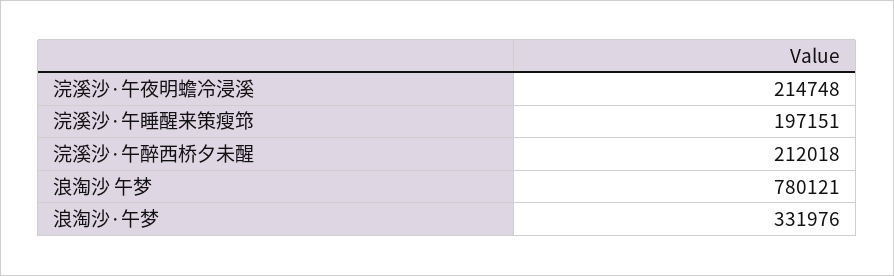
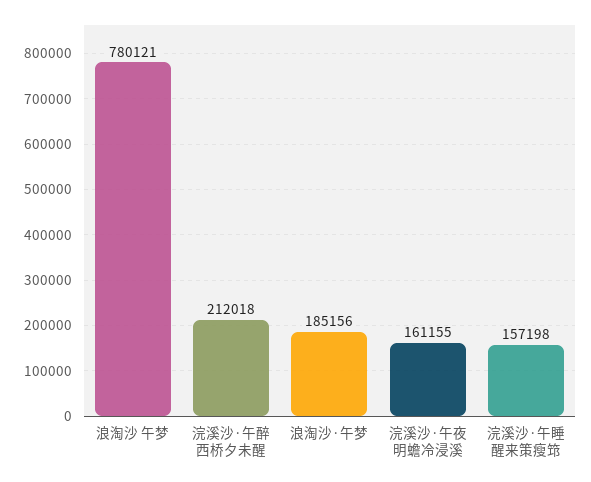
浣溪沙·午夜明蟾冷浸溪: 214748 -> 161155
浣溪沙·午睡醒来策瘦筇: 197151 -> 157198
浪淘沙·午梦: 331976 -> 185156

